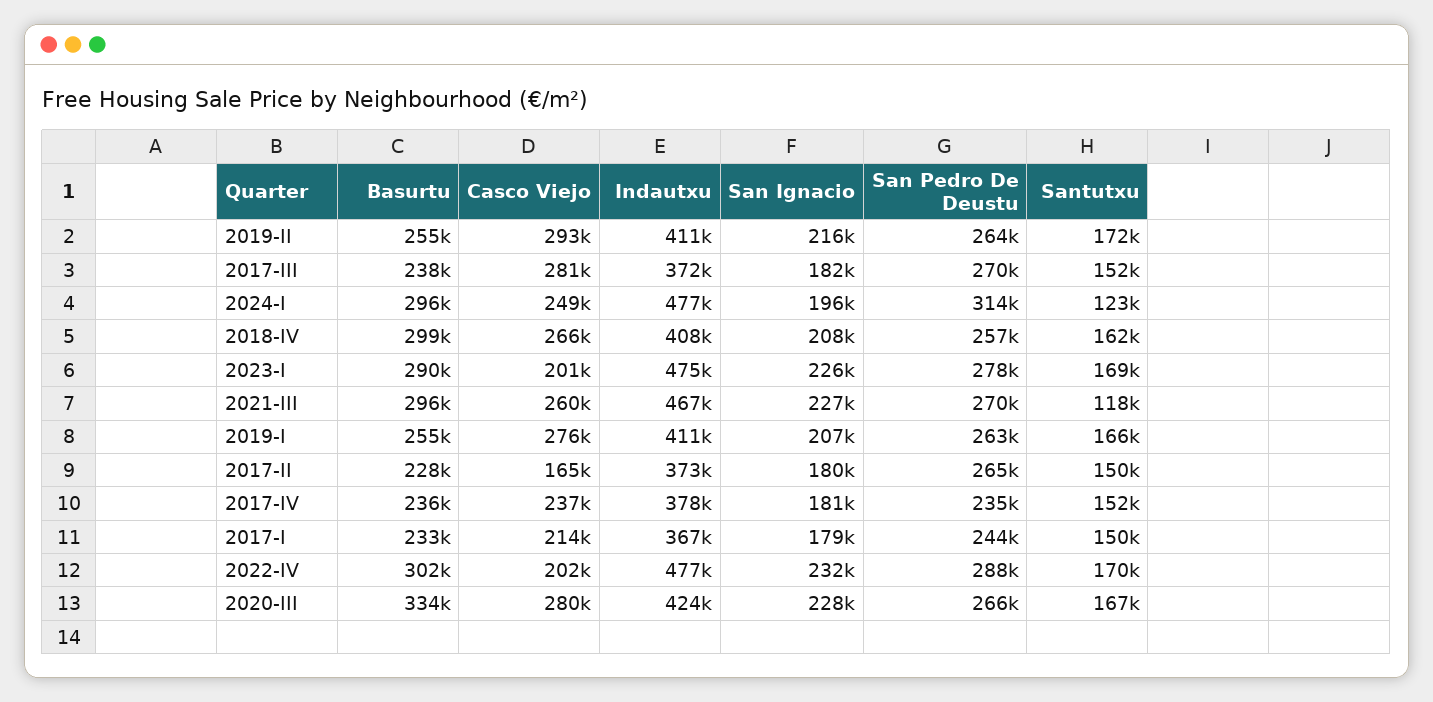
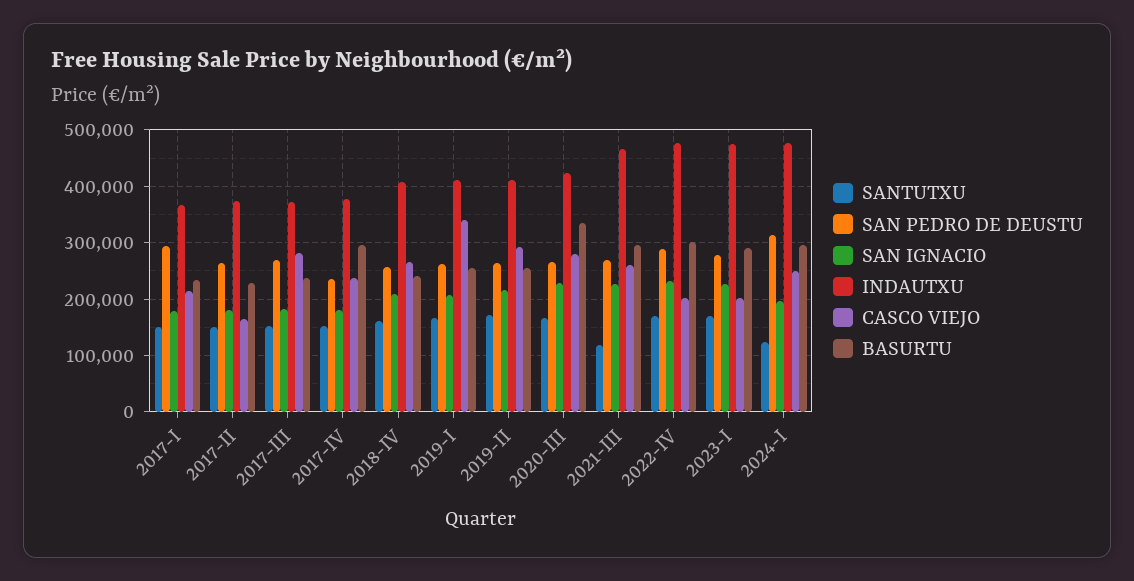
Basurtu, 2018-IV: 299000 -> 240000
Casco Viejo, 2019-I: 276000 -> 340000
Basurtu, 2017-IV: 236000 -> 300000
San Pedro De Deustu, 2017-I: 244000 -> 300000

